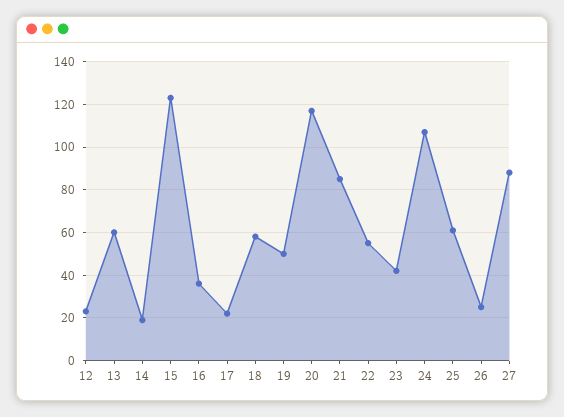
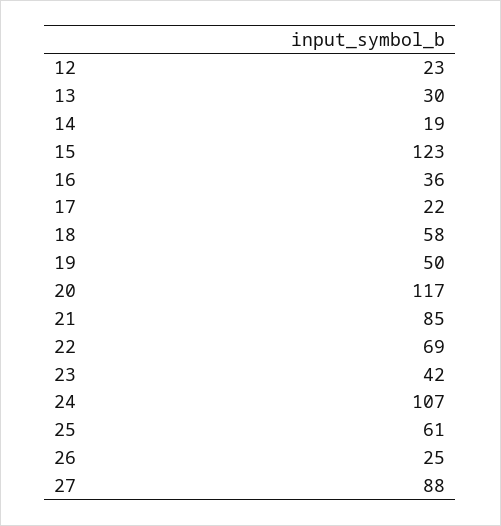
13: 60 -> 30
22: 55 -> 69

